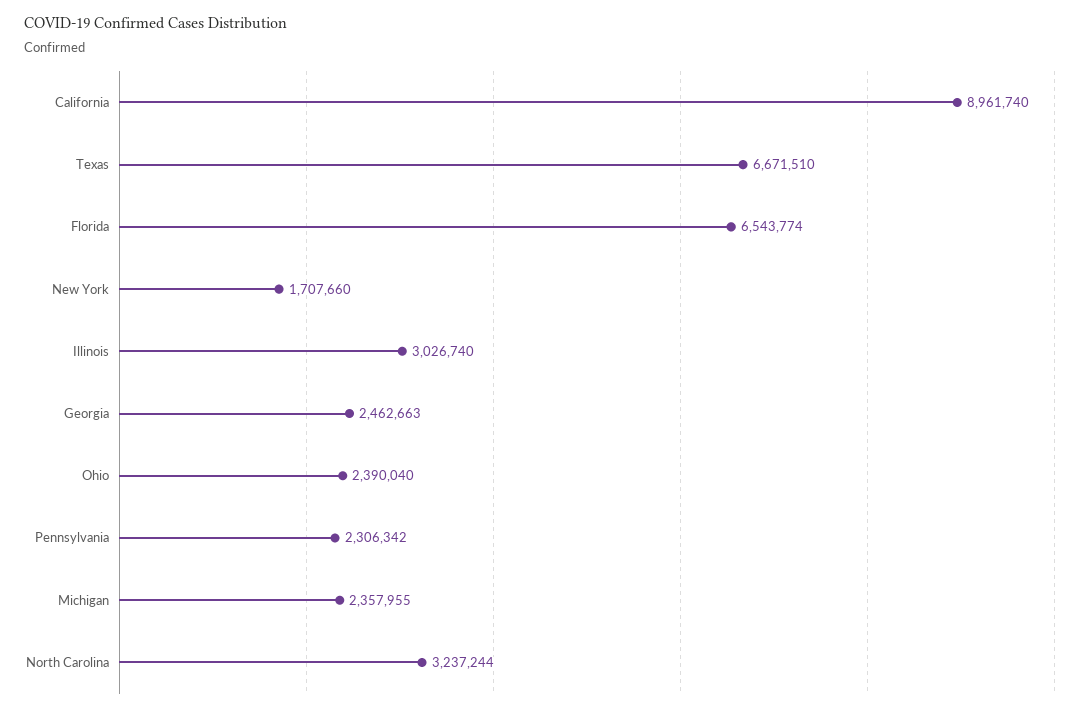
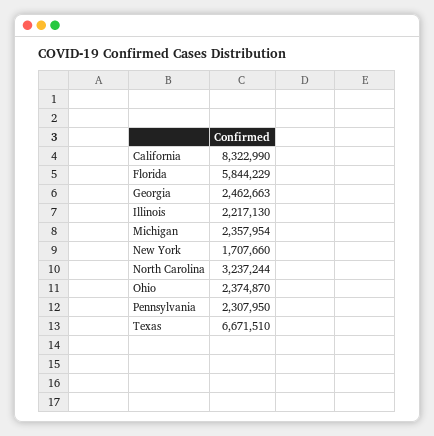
California: 8961740 -> 8322990
Florida: 6543774 -> 5844229
Illinois: 3026740 -> 2217130
Ohio: 2390040 -> 2374870
Pennsylvania: 2306342 -> 2307950
Michigan: 2357955 -> 2357954

